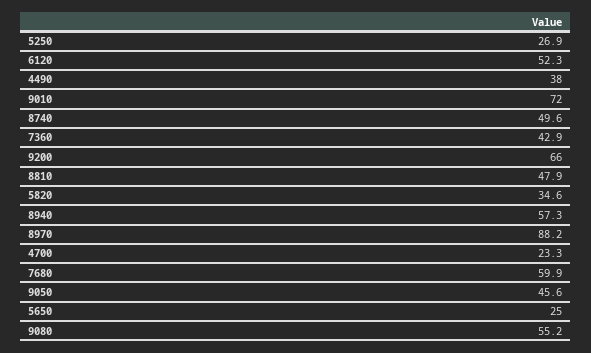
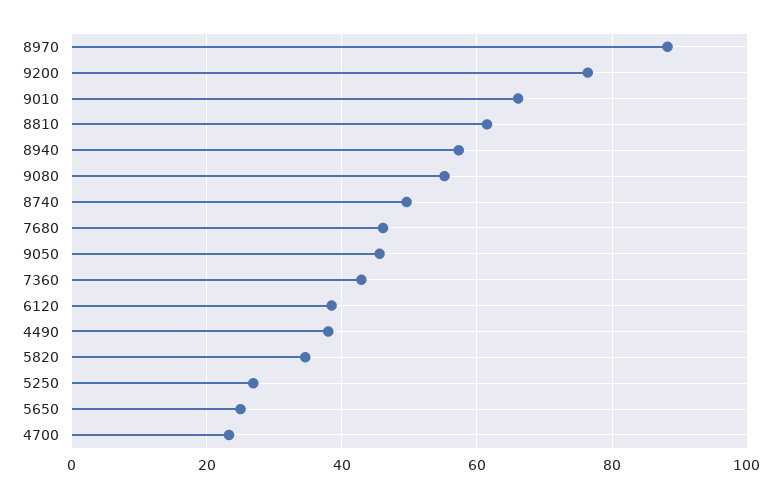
6120: 52.3 -> 38
9010: 72 -> 66
9200: 66 -> 76
8810: 47.9 -> 62
7680: 59.9 -> 46

